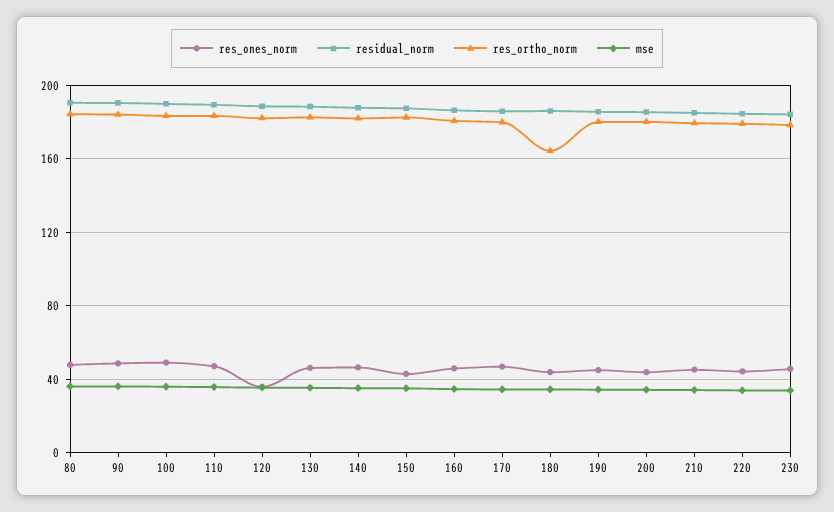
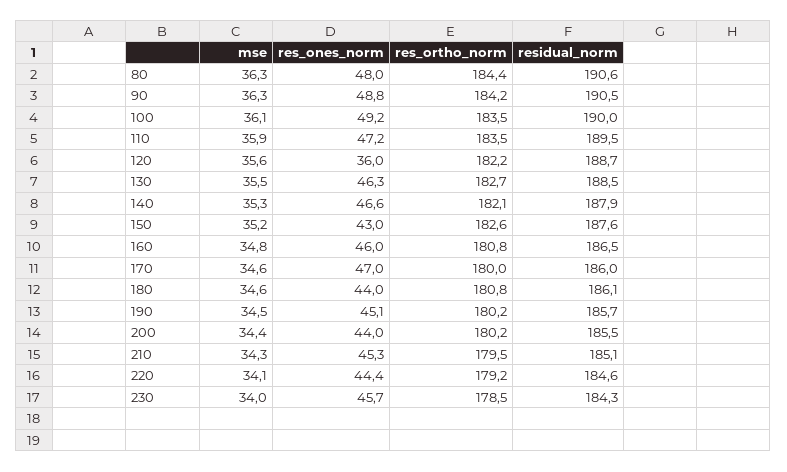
res_ortho_norm, 180: 165 -> 180.8

